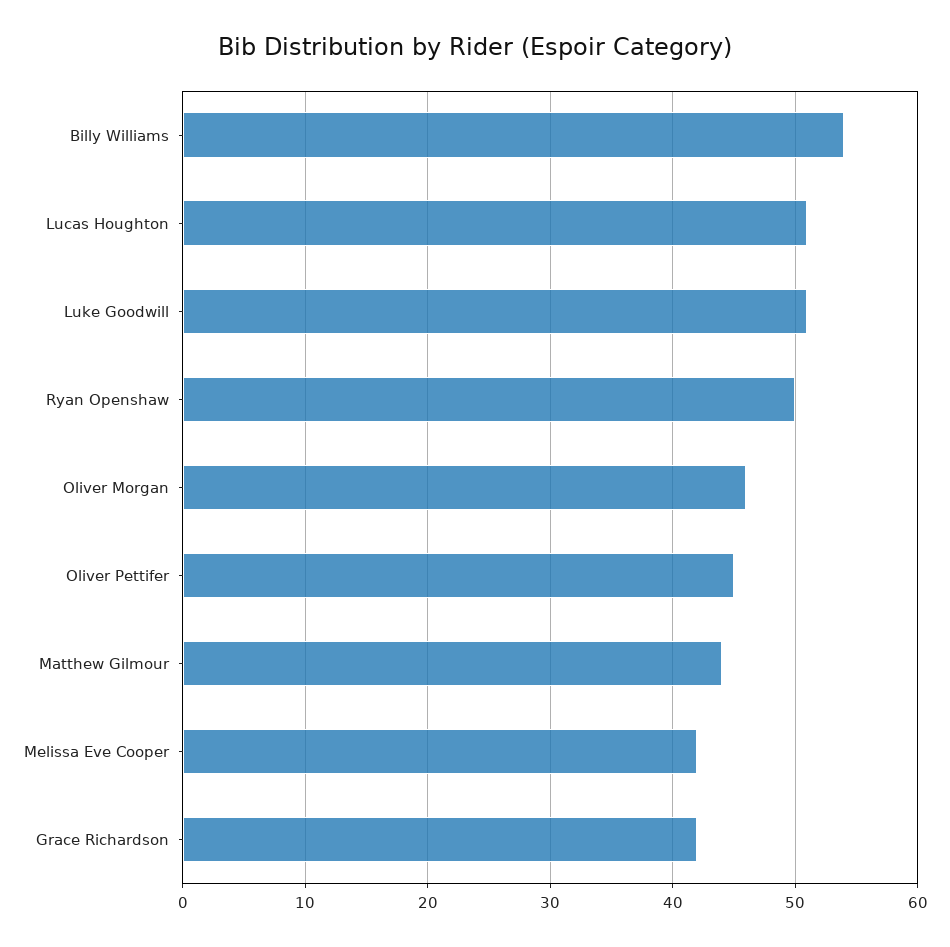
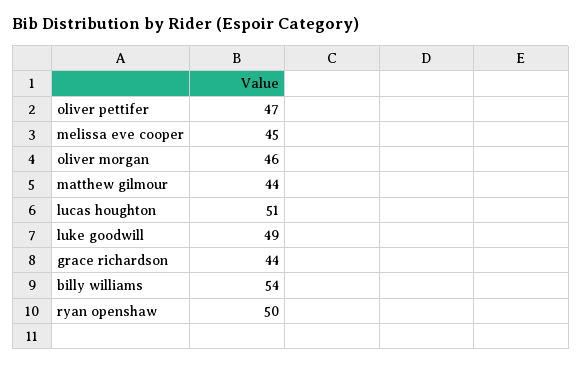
Luke Goodwill: 51 -> 49
Oliver Pettifer: 45 -> 47
Melissa Eve Cooper: 42 -> 45
Grace Richardson: 42 -> 44

